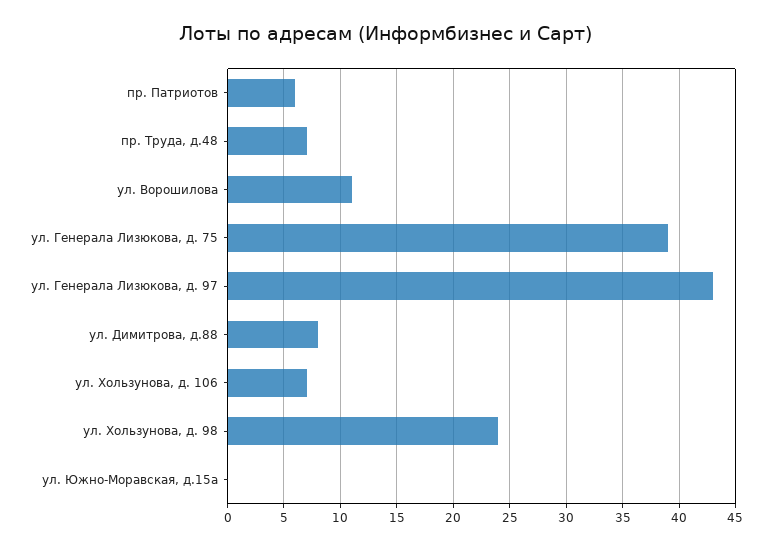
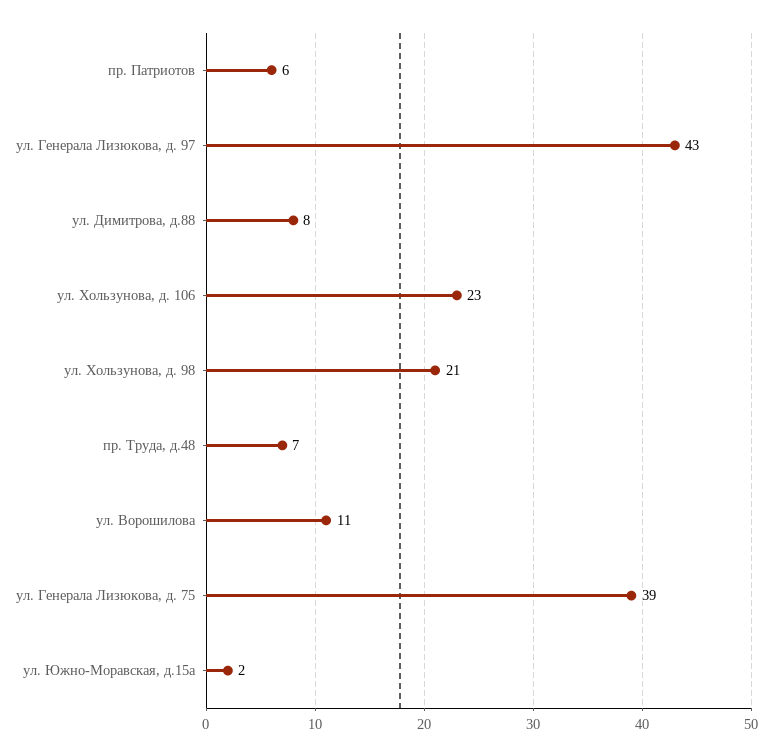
ул. Хользунова, д. 106: 7 -> 23
ул. Хользунова, д. 98: 24 -> 21
ул. Южно-Моравская, д.15а: 0 -> 2

